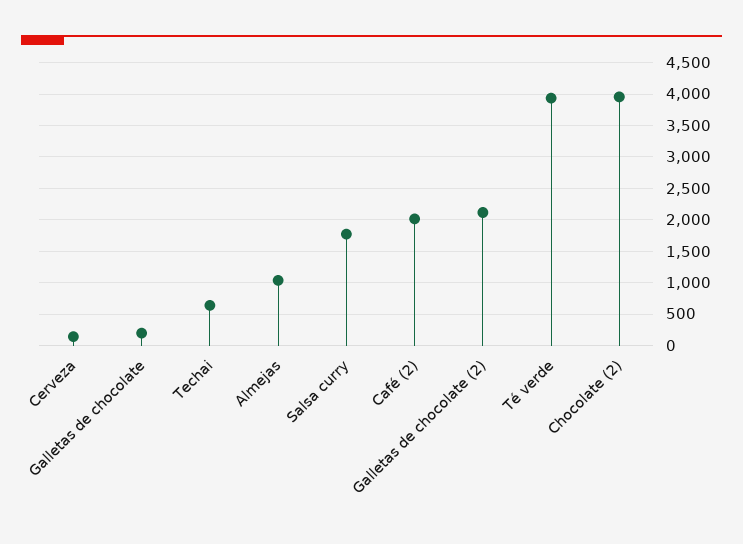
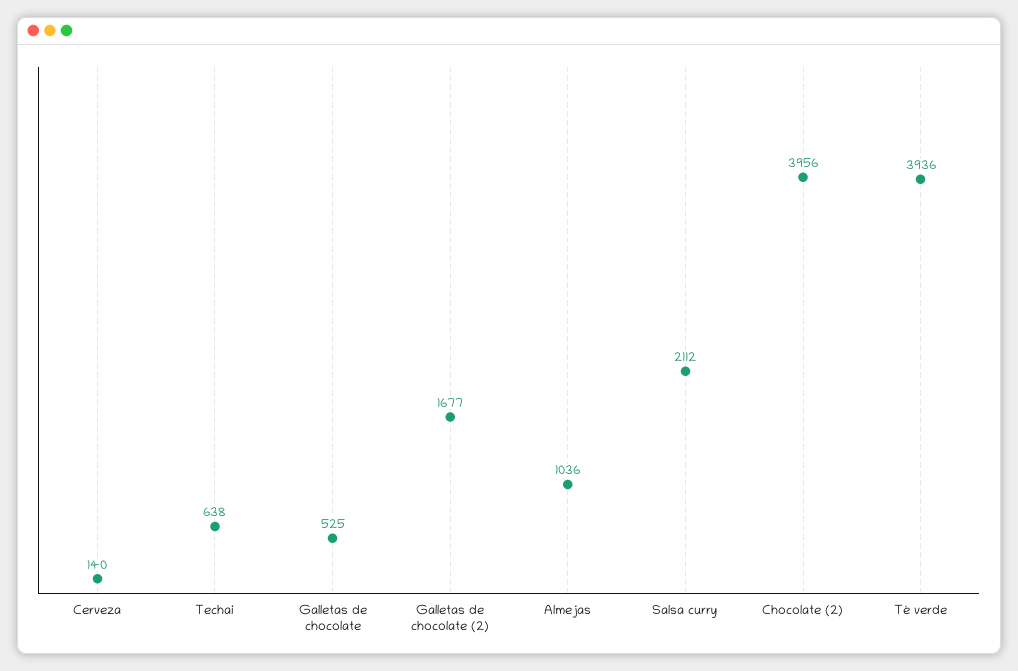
Galletas de chocolate: 200 -> 525
Salsa curry: 1800 -> 2112
Café (2): 2000 -> none
Galletas de chocolate (2): 2100 -> 1677

